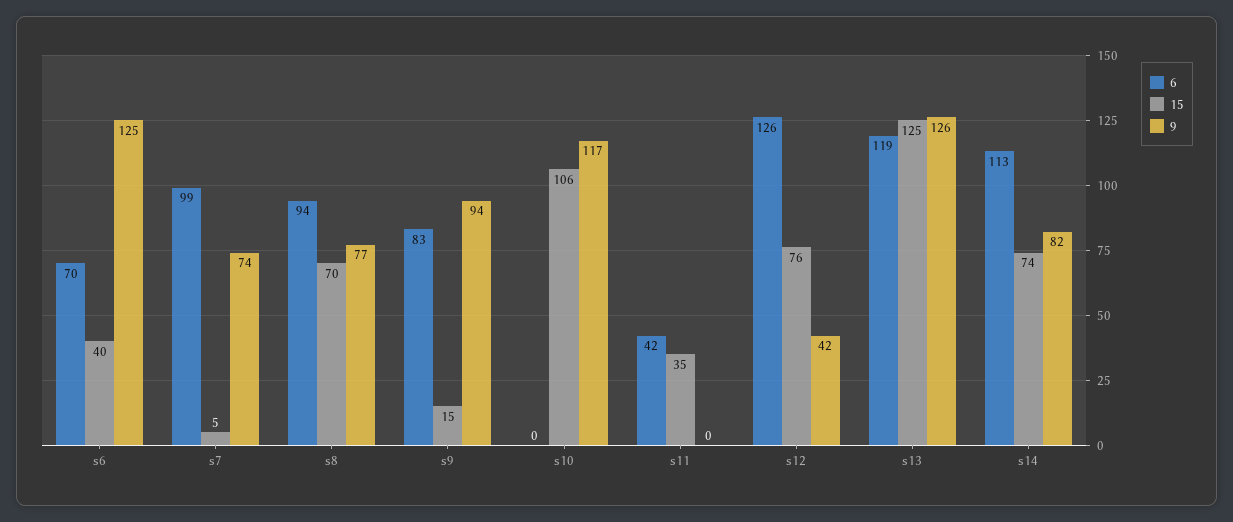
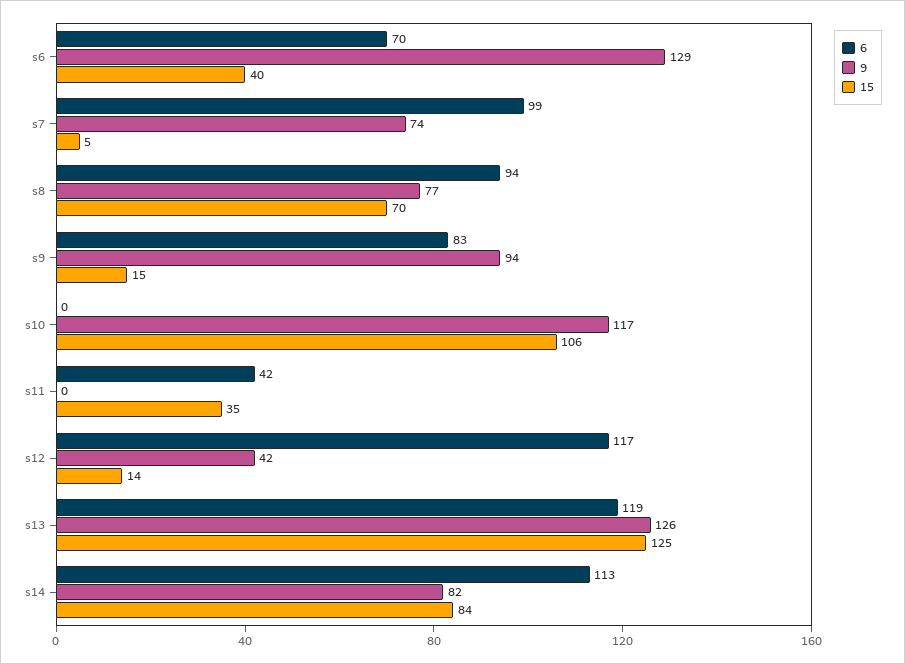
9, s6: 125 -> 129
6, s12: 126 -> 117
15, s12: 76 -> 14
15, s14: 74 -> 84

